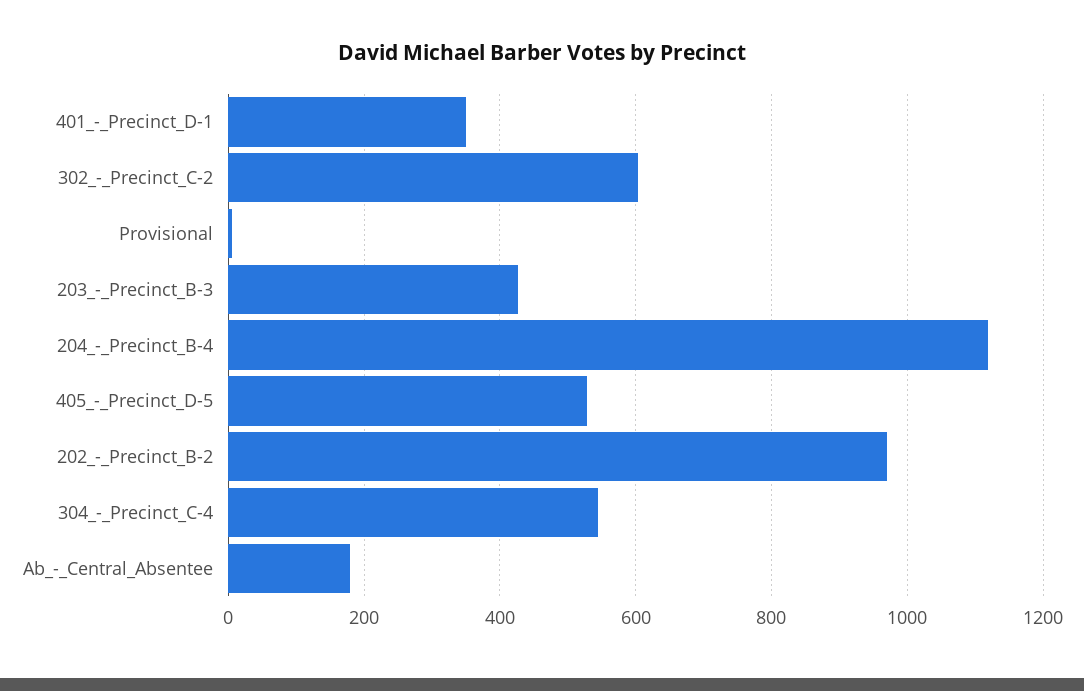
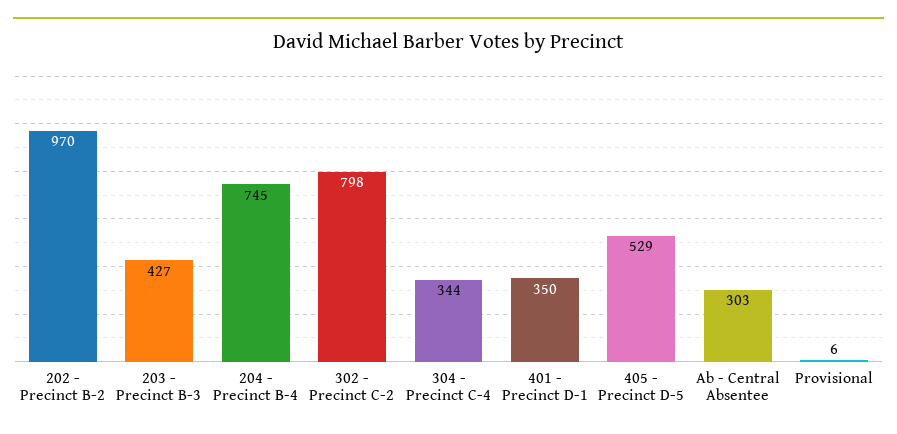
302_-_Precinct_C-2: 600 -> 798
204_-_Precinct_B-4: 1120 -> 745
304_-_Precinct_C-4: 540 -> 344
Ab_-_Central_Absentee: 180 -> 303

